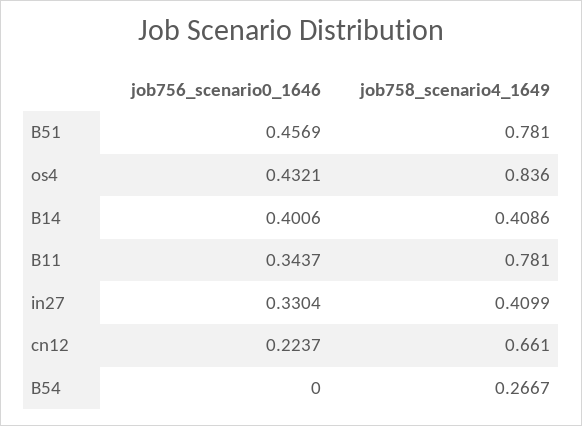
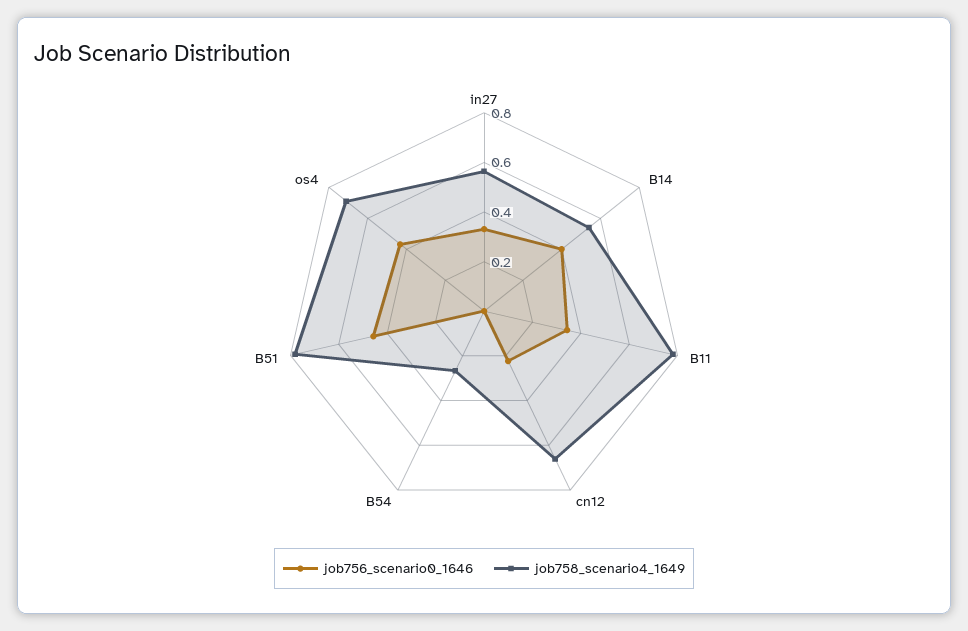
job758_scenario4_1649, os4: 0.836 -> 0.7
job758_scenario4_1649, B14: 0.4086 -> 0.55
job758_scenario4_1649, in27: 0.4099 -> 0.55

